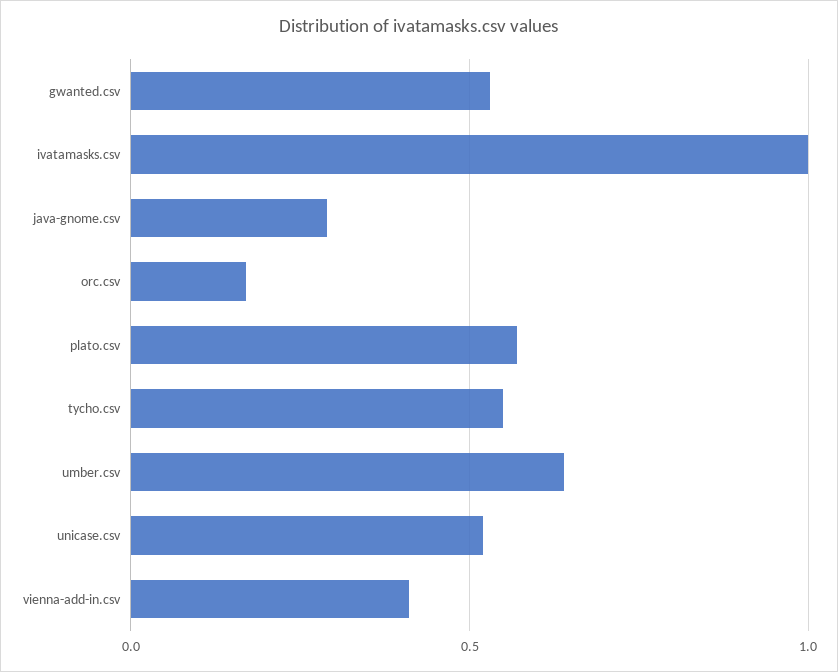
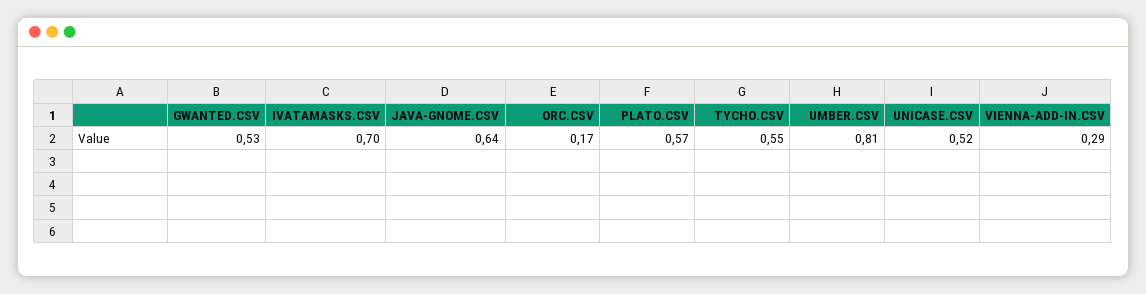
ivatamasks.csv: 1 -> 0.7
java-gnome.csv: 0.3 -> 0.64
umber.csv: 0.65 -> 0.81
vienna-add-in.csv: 0.4 -> 0.29

